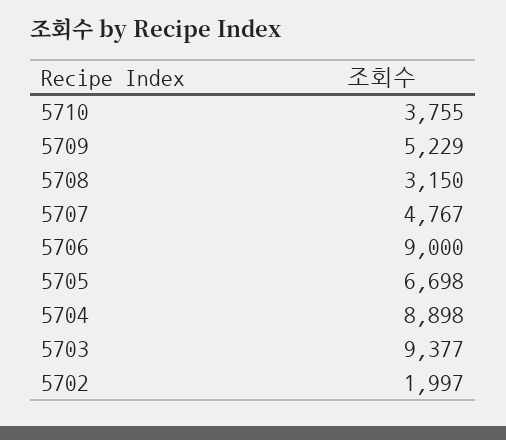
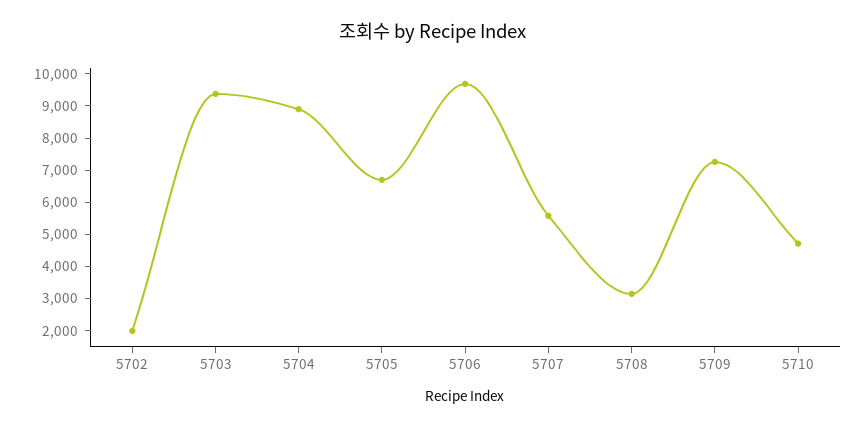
5710: 3755 -> 4750
5709: 5229 -> 7250
5707: 4767 -> 5500
5706: 9000 -> 9750

